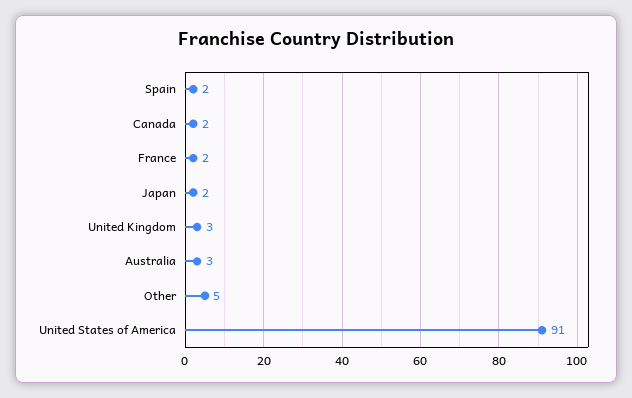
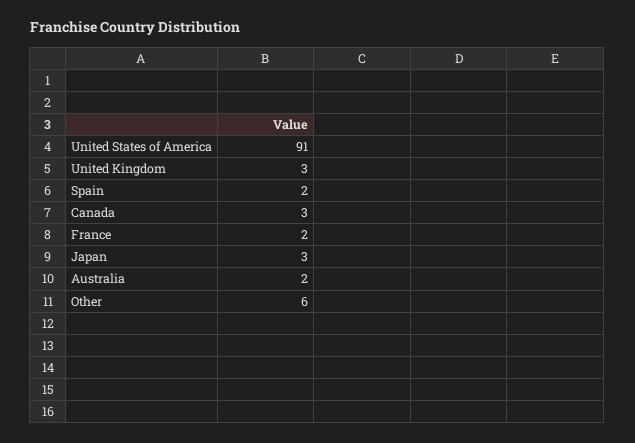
Canada: 2 -> 3
Japan: 2 -> 3
Australia: 3 -> 2
Other: 5 -> 6

